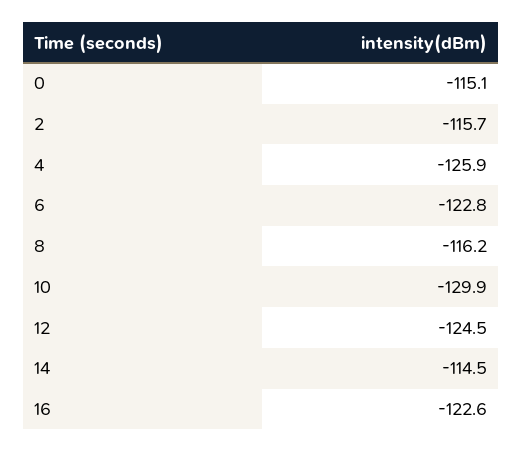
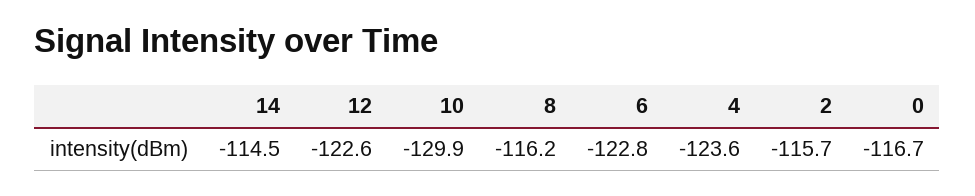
0: -115.1 -> -116.7
4: -125.9 -> -123.6
12: -124.5 -> -122.6
16: -122.6 -> none

